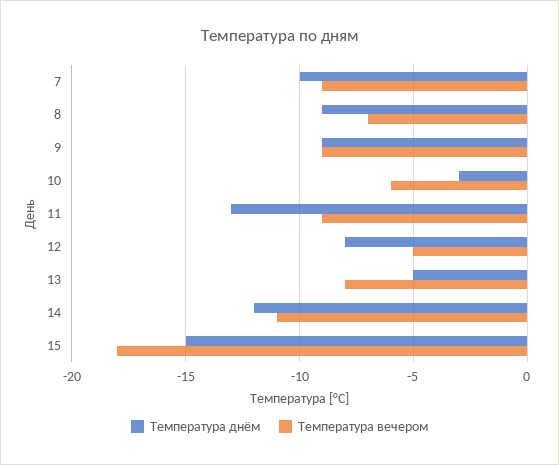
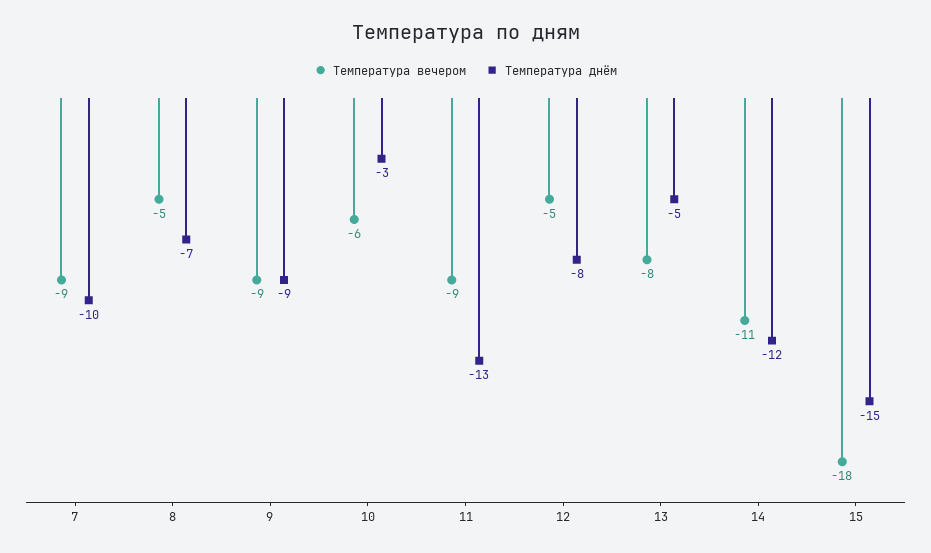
Температура днём, 8: -9 -> -7
Температура вечером, 8: -7 -> -5

